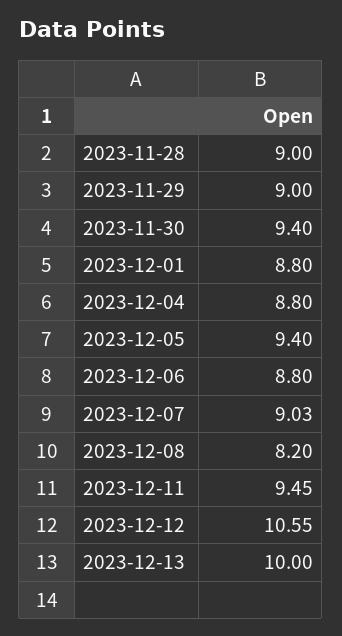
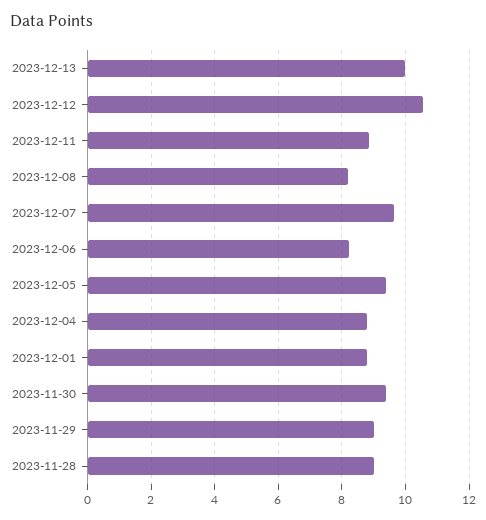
2023-12-06: 8.8 -> 8.2
2023-12-07: 9.03 -> 9.6
2023-12-11: 9.45 -> 8.8

